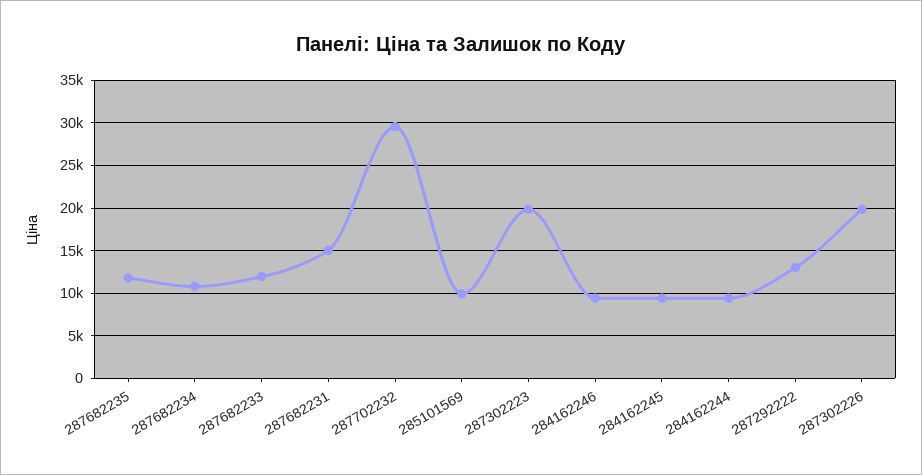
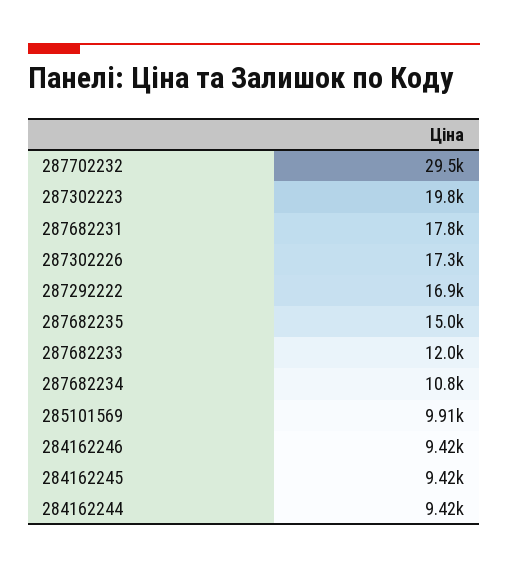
287682235: 12000 -> 15000
287682231: 15000 -> 17800
287292222: 13000 -> 16900
287302226: 20000 -> 17300

